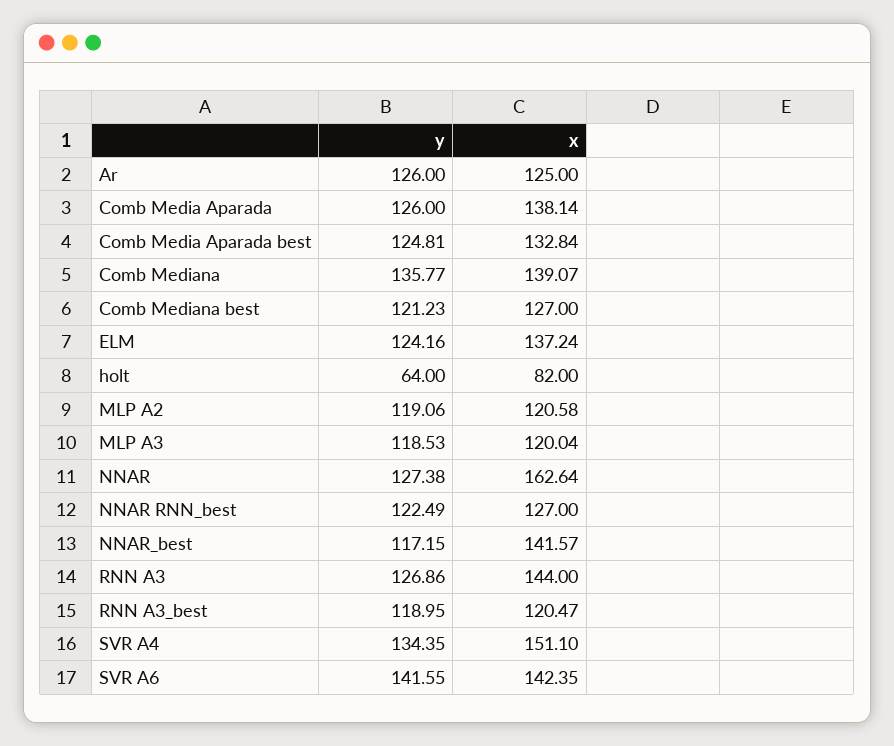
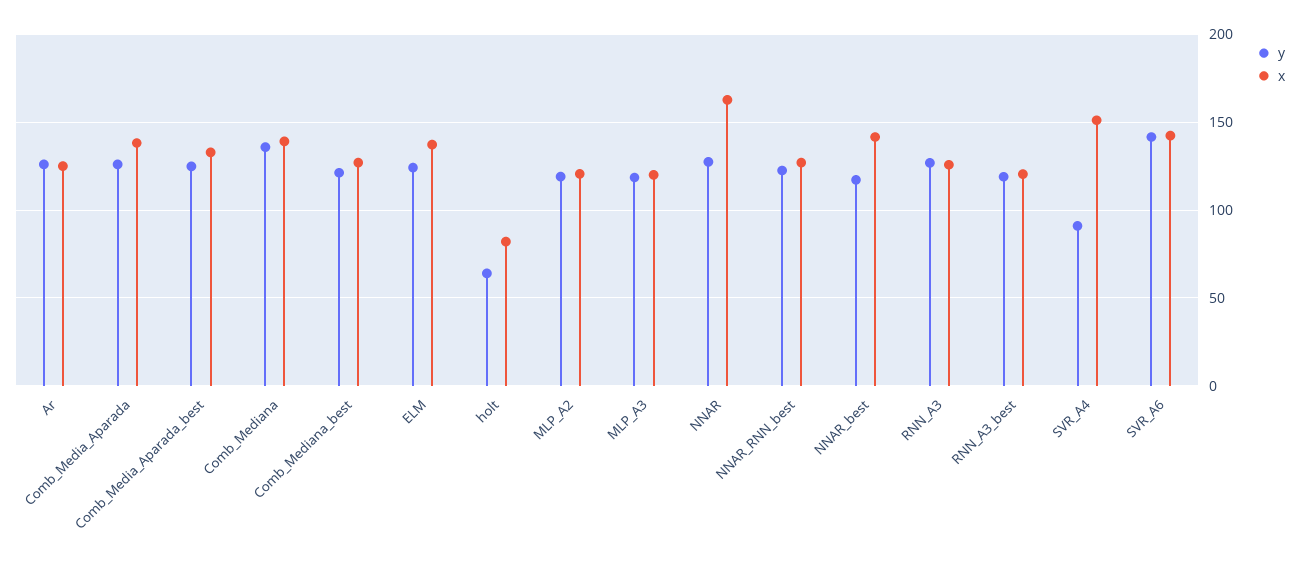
x, RNN A3: 144 -> 125
y, SVR A4: 134.35 -> 90

